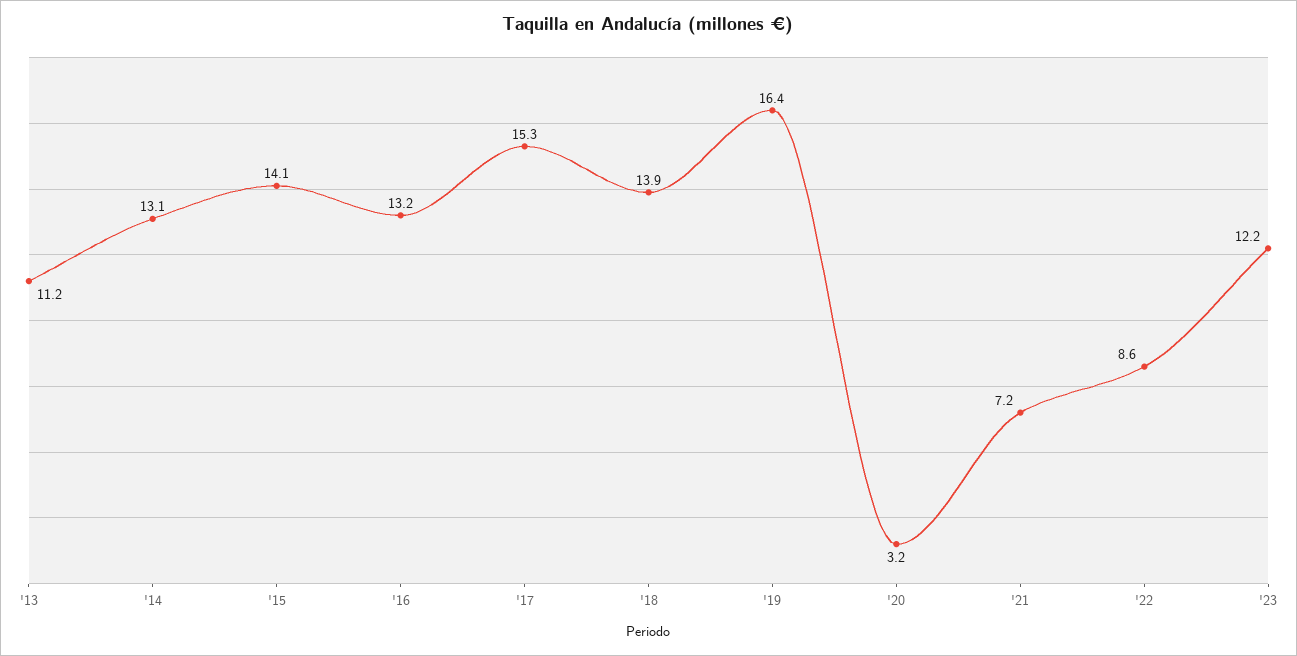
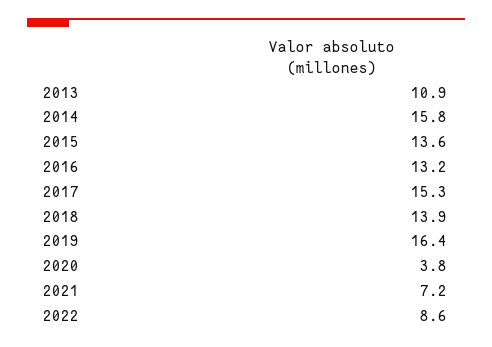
'13: 11.2 -> 10.9
'14: 13.1 -> 15.8
'15: 14.1 -> 13.6
'20: 3.2 -> 3.8
'23: 12.2 -> none

